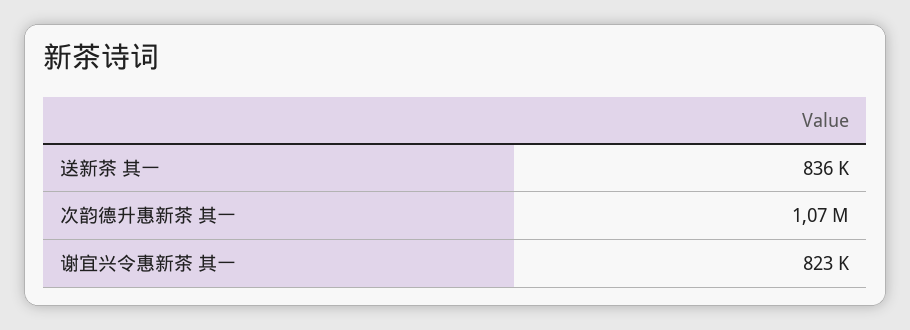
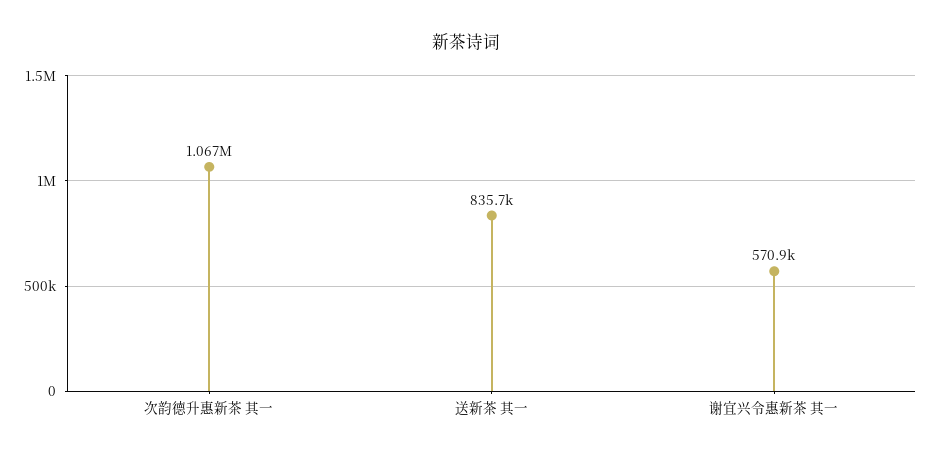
谢宜兴令惠新茶 其一: 823000 -> 570900

